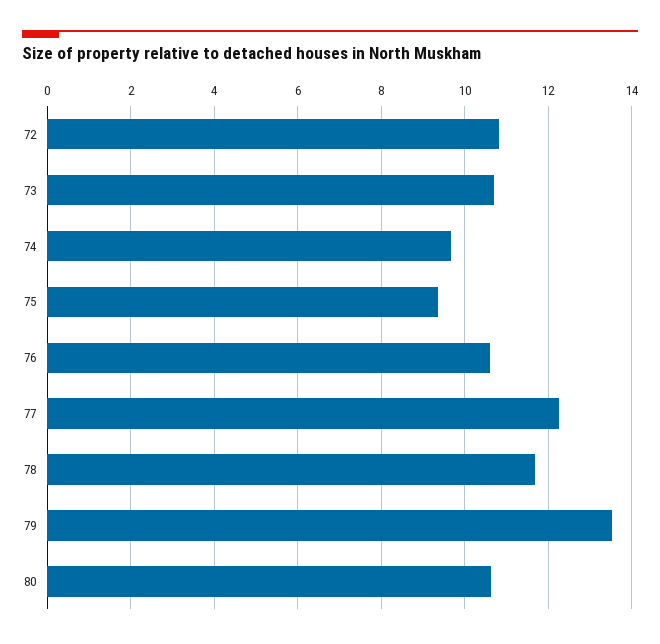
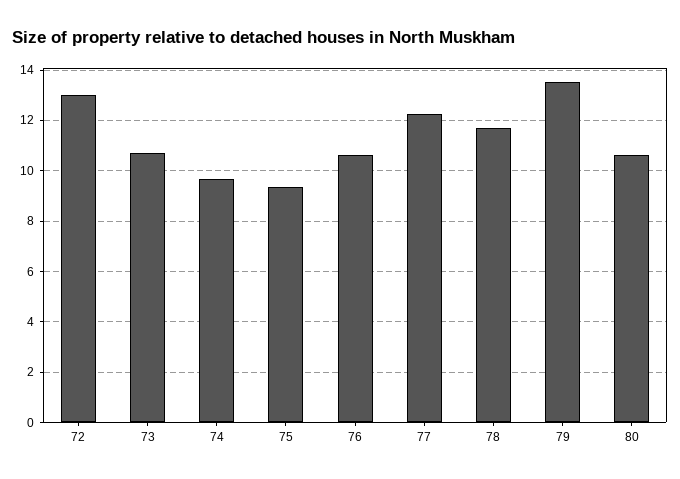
72: 10.8 -> 13

